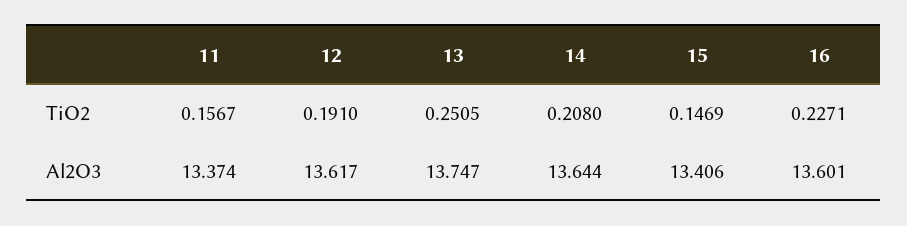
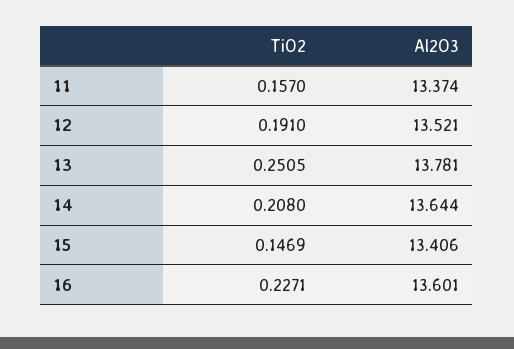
11, TiO2: 0.1567 -> 0.157
12, Al2O3: 13.617 -> 13.521
13, Al2O3: 13.747 -> 13.781

